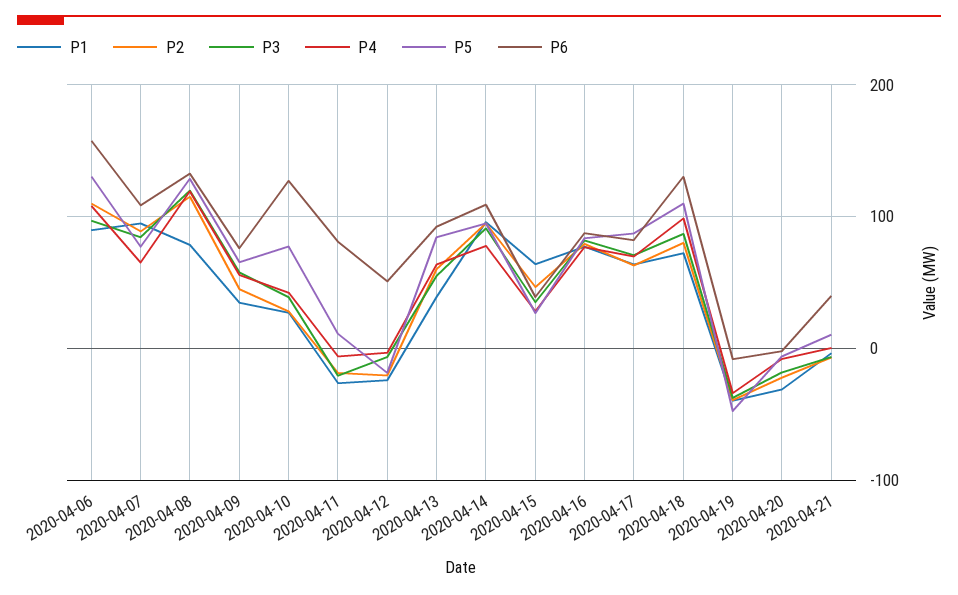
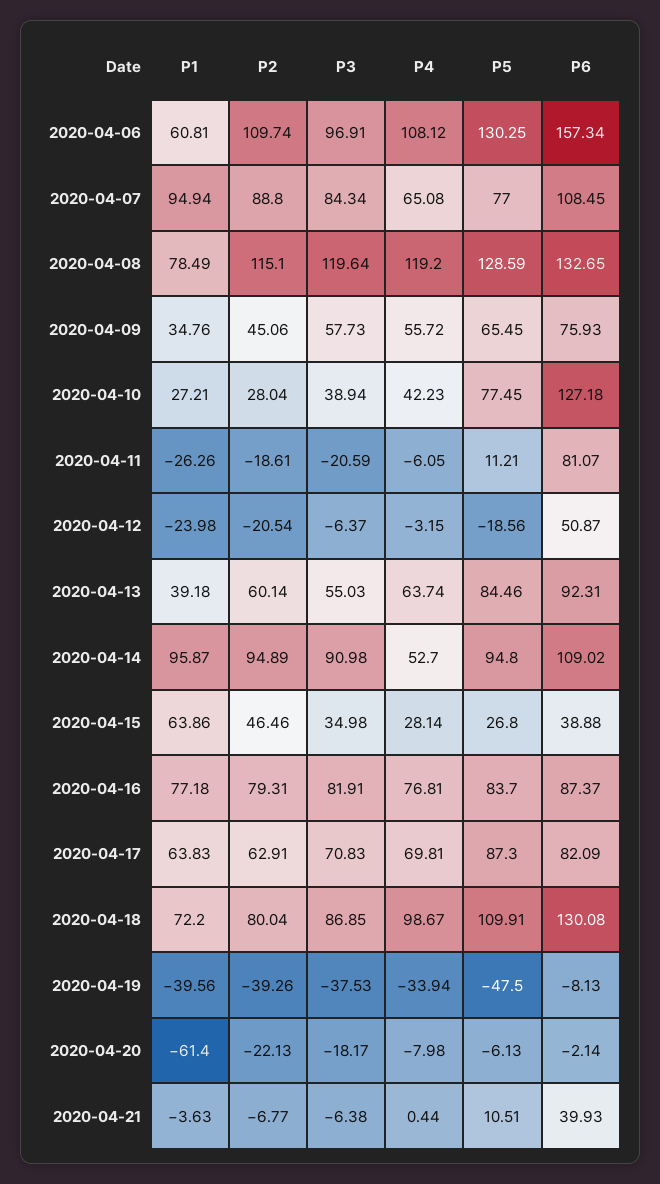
P1, 2020-04-06: 90 -> 60.81
P4, 2020-04-14: 80 -> 52.7
P1, 2020-04-20: -30 -> -61.4

